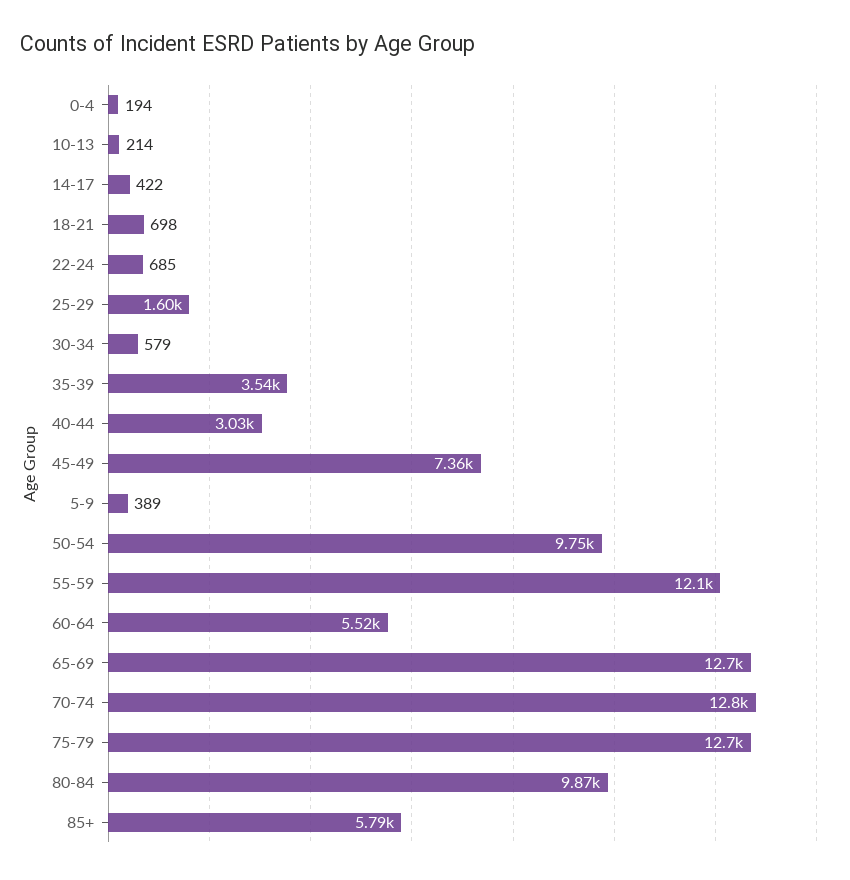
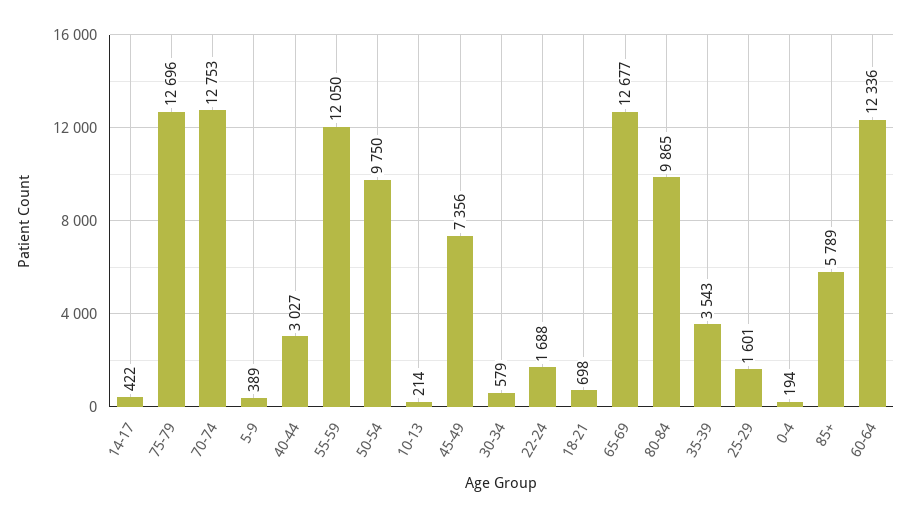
22-24: 685 -> 1688
60-64: 5520 -> 12336

